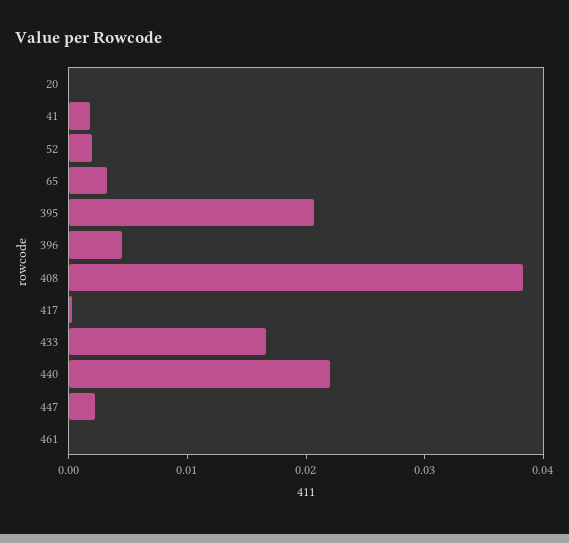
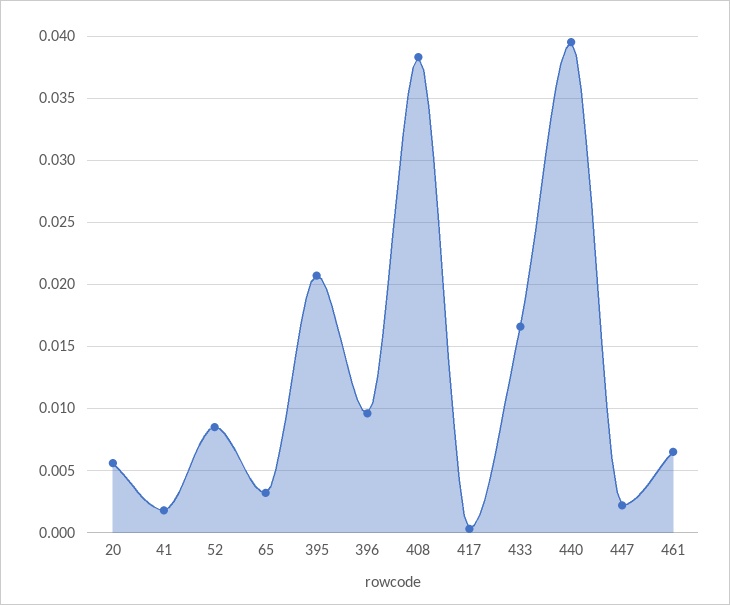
20: 0 -> 0.0055
52: 0.002 -> 0.0085
396: 0.004 -> 0.0095
440: 0.022 -> 0.0395
461: 0 -> 0.0065

